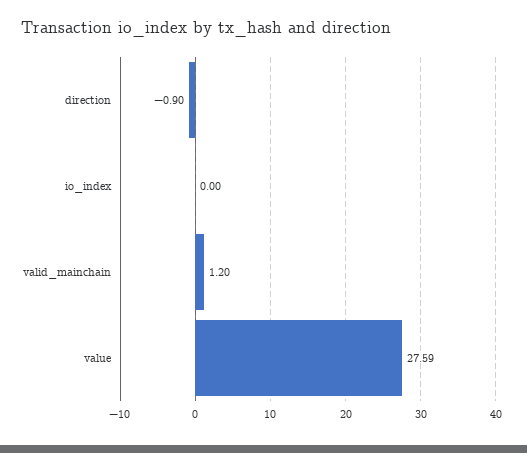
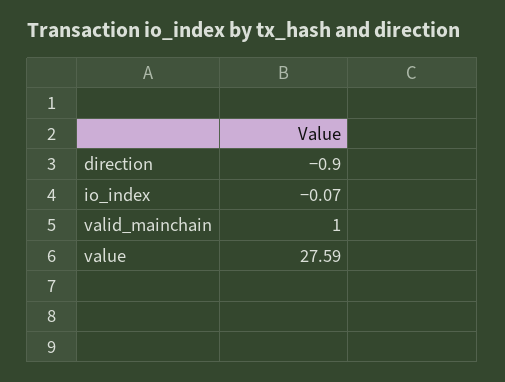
io_index: 0 -> -0.07
valid_mainchain: 1.2 -> 1

